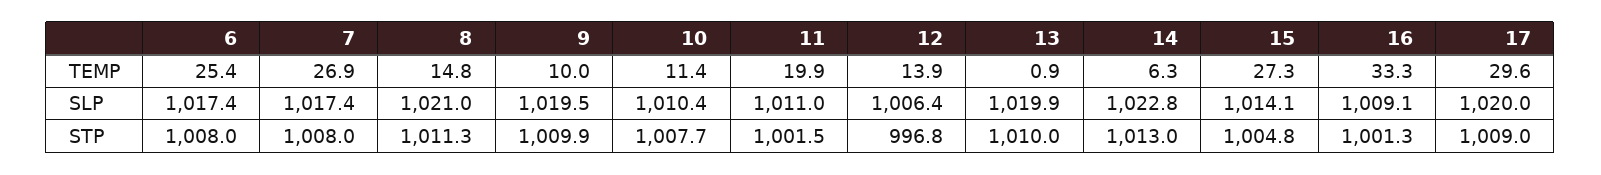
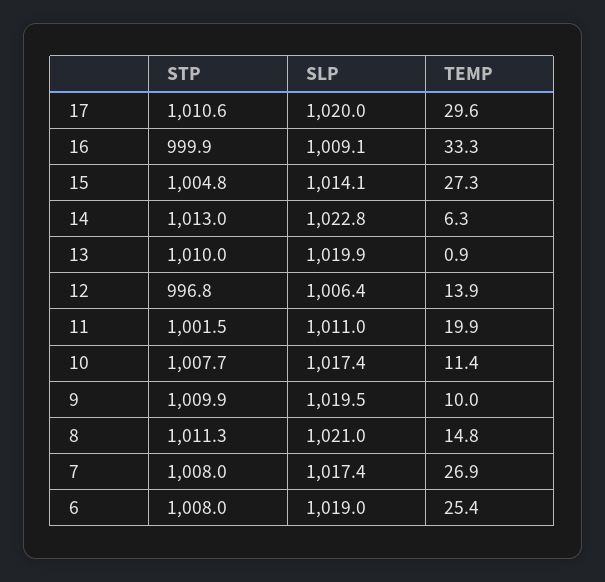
6, SLP: 1017.4 -> 1019
10, SLP: 1010.4 -> 1017.4
16, STP: 1001.3 -> 999.9
17, STP: 1009 -> 1010.6

